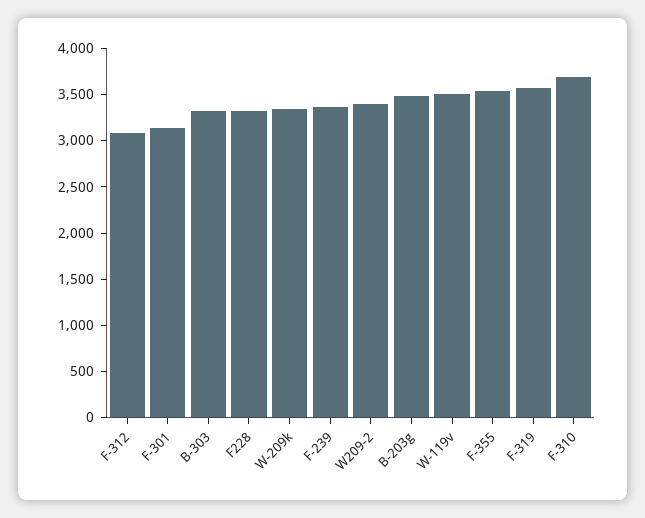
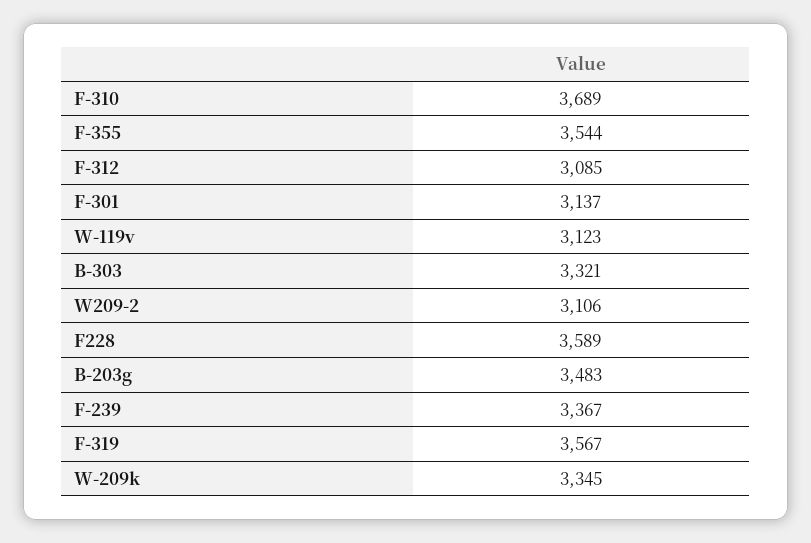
F228: 3300 -> 3589
W209-2: 3400 -> 3106
W-119v: 3500 -> 3123

